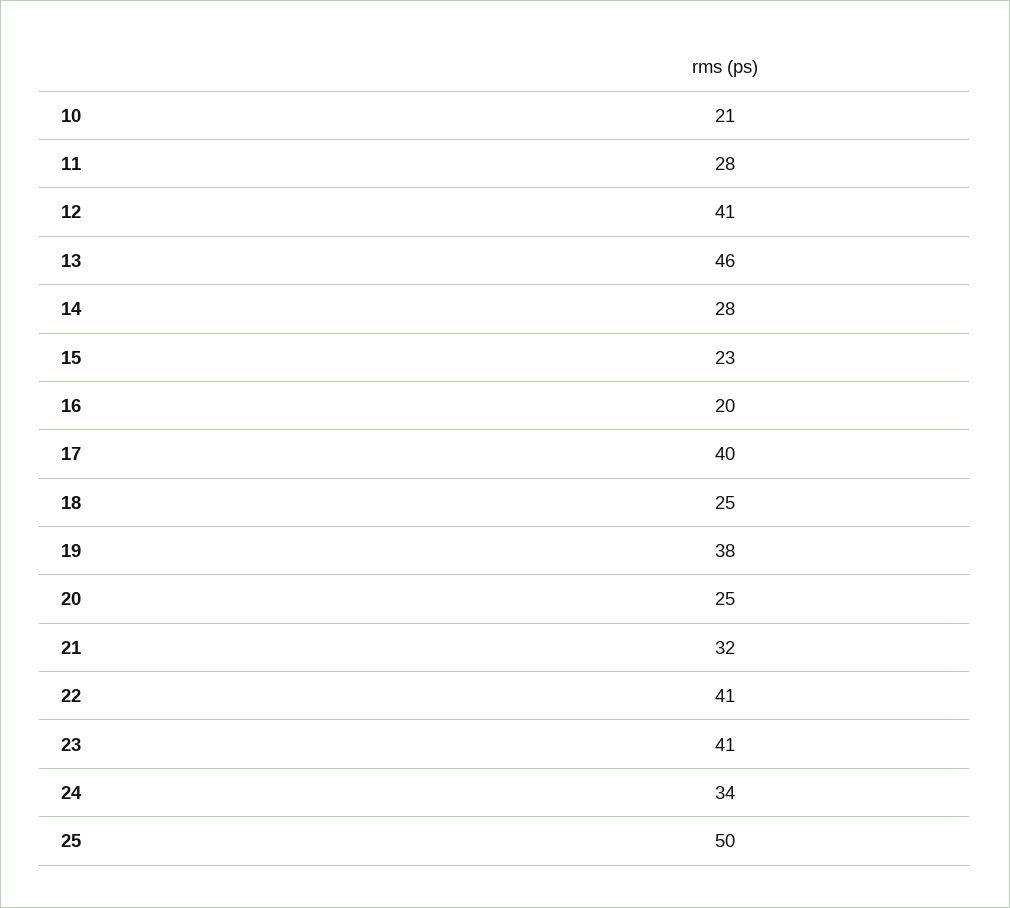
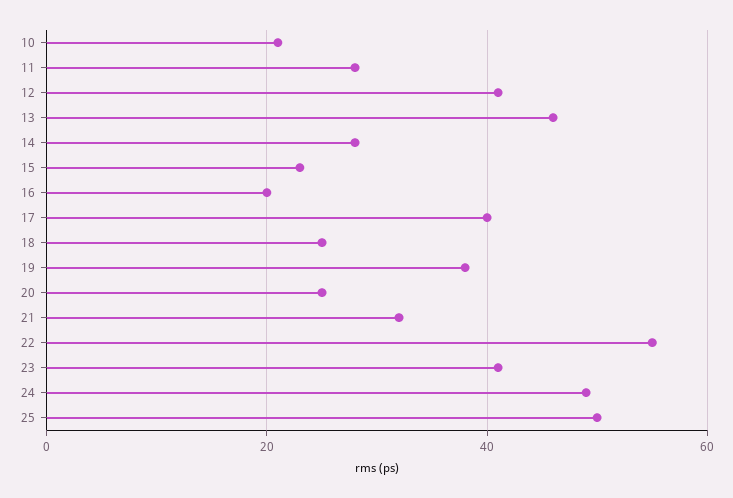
22: 41 -> 55
24: 34 -> 50

